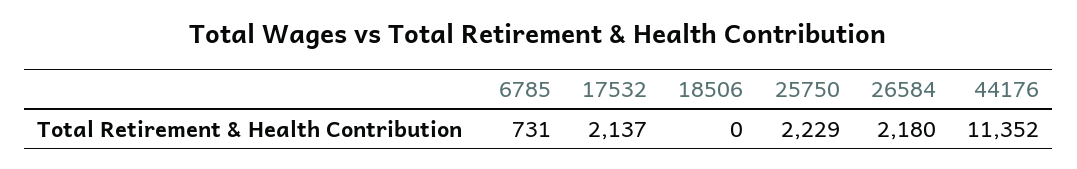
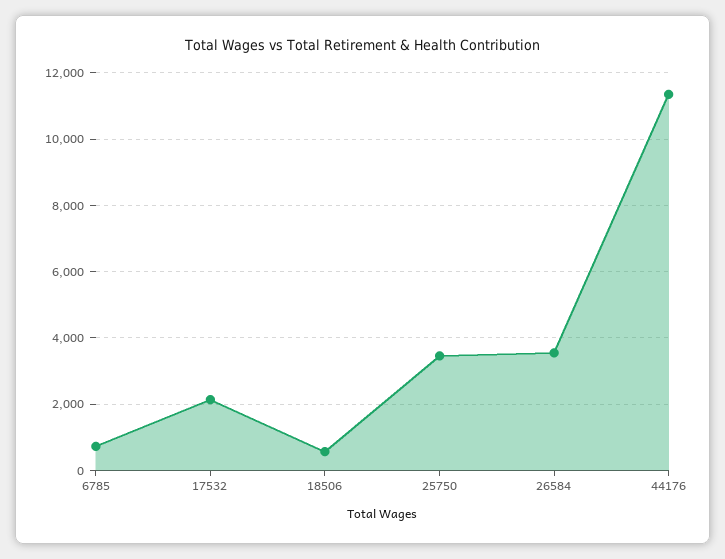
18506: 0 -> 600
25750: 2229 -> 3400
26584: 2180 -> 3600

